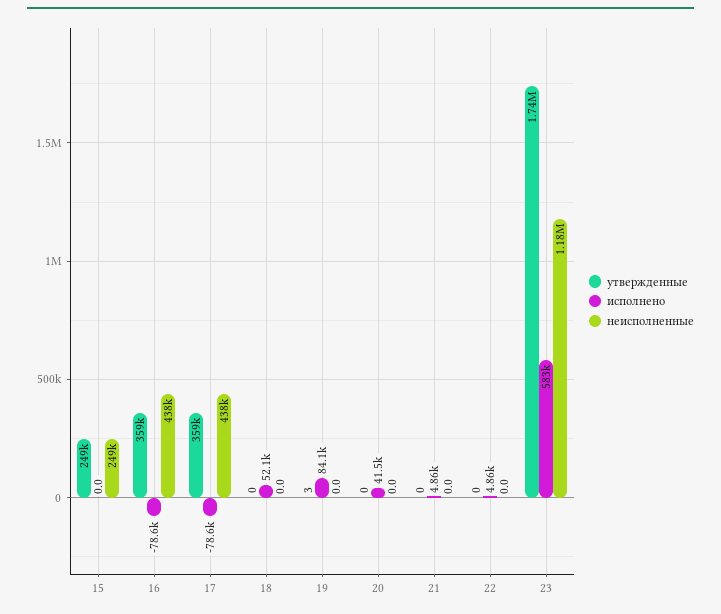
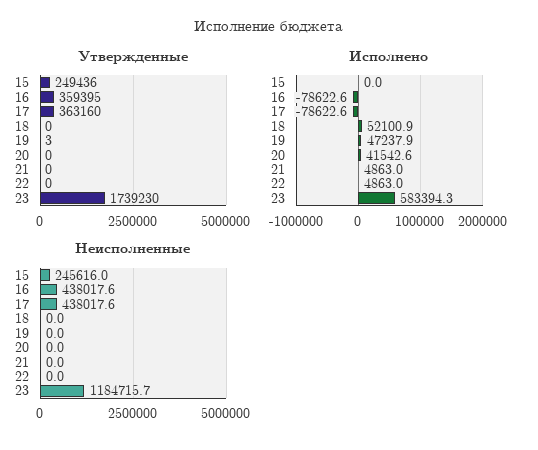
неисполненные, 15: 249000 -> 245616
утвержденные, 17: 359000 -> 363160
исполнено, 19: 84100 -> 47237.9

